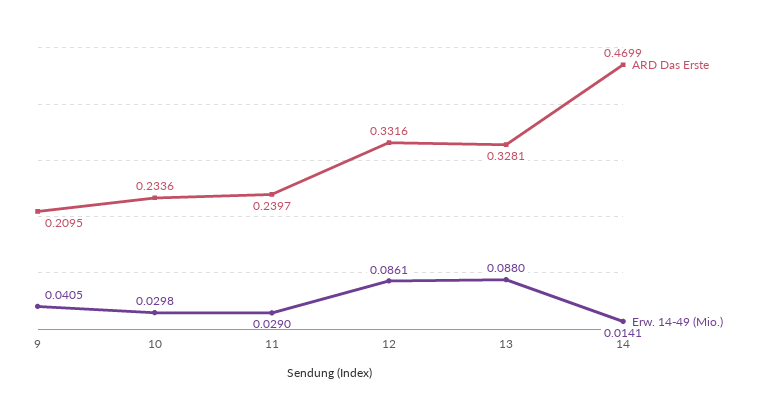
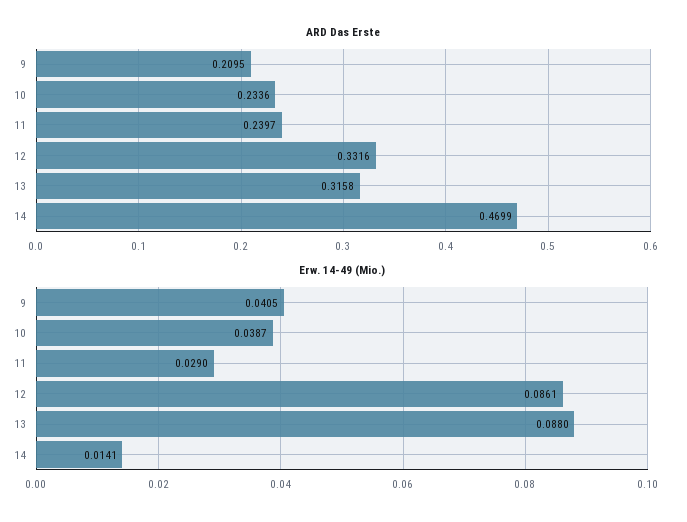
Erw. 14-49 (Mio.), 10: 0.0298 -> 0.0387
ARD Das Erste, 13: 0.3281 -> 0.3158

